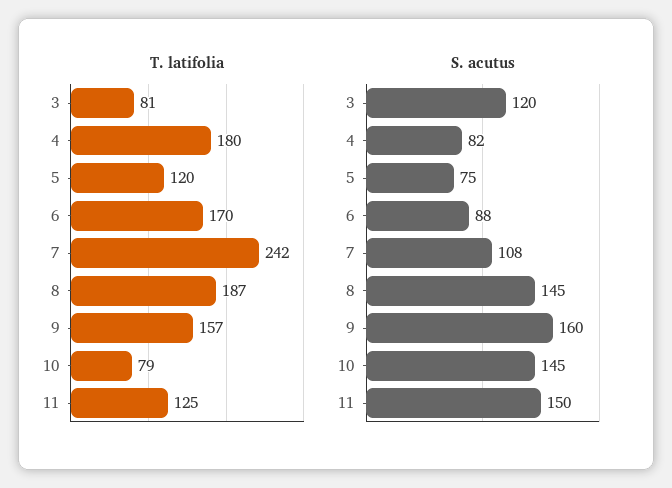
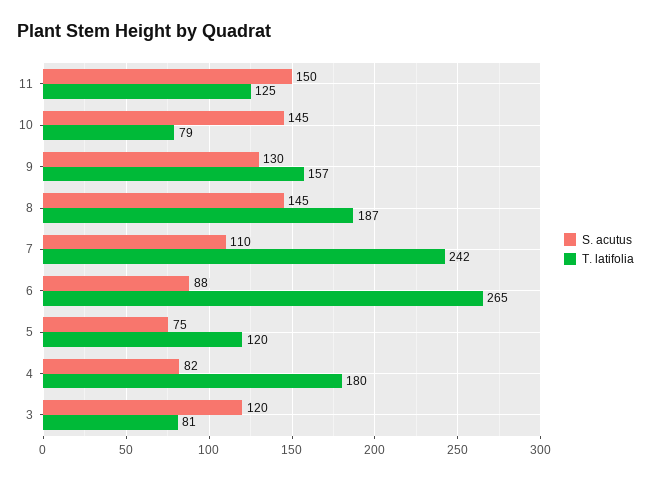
T. latifolia, 6: 170 -> 265
S. acutus, 7: 108 -> 110
S. acutus, 9: 160 -> 130

